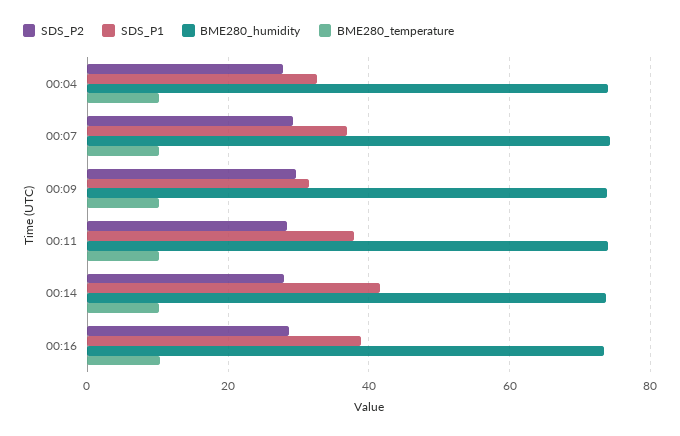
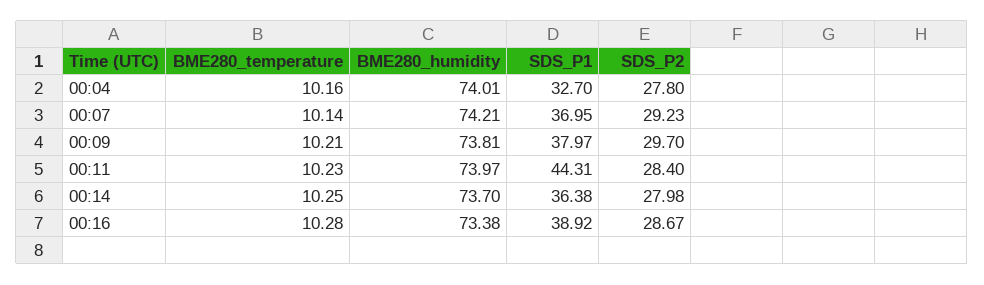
SDS_P1, 00:09: 32 -> 37.97
SDS_P1, 00:11: 38 -> 44.31
SDS_P1, 00:14: 42 -> 36.38

